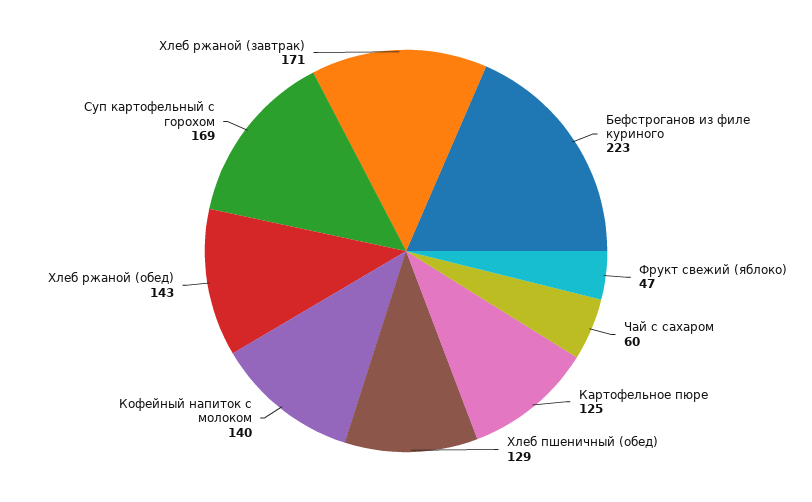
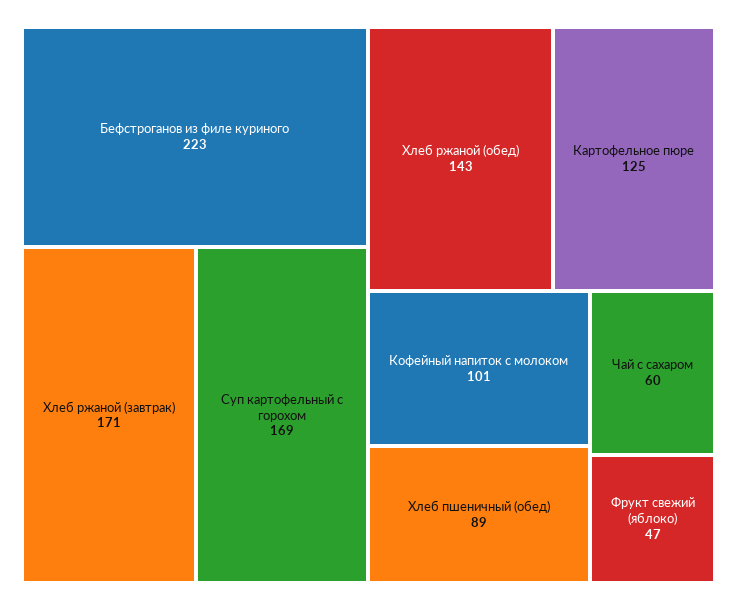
Хлеб пшеничный (обед): 129 -> 89
Кофейный напиток с молоком: 140 -> 101

